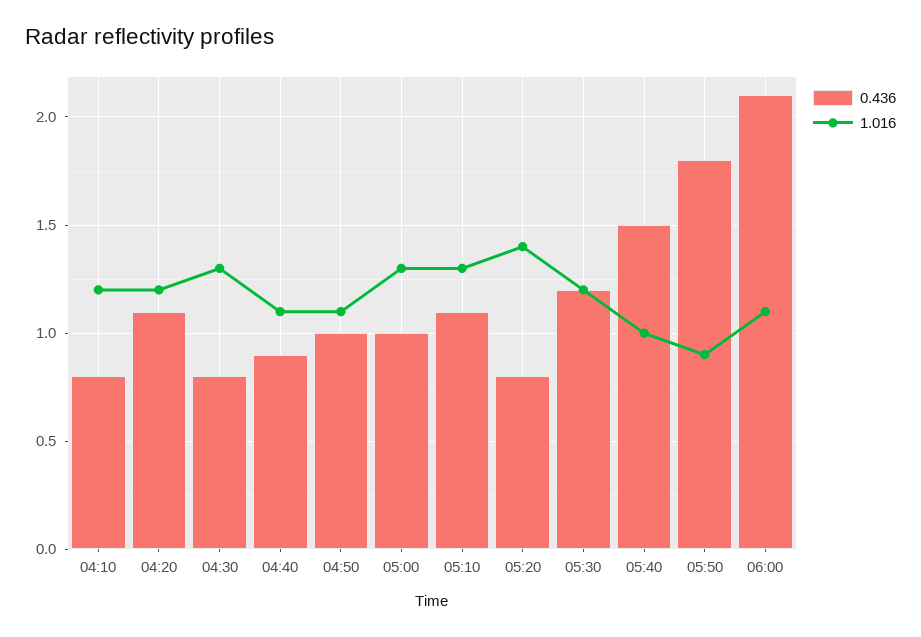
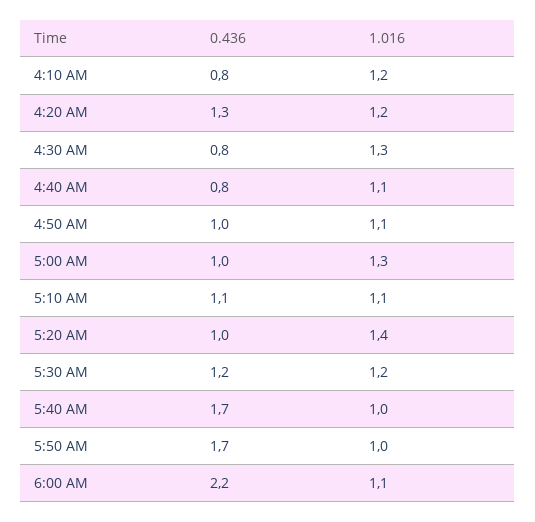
0.436, 04:20: 1.1 -> 1.3
0.436, 04:40: 0.9 -> 0.8
1.016, 05:10: 1.3 -> 1.1
0.436, 05:20: 0.8 -> 1
0.436, 05:40: 1.5 -> 1.7
0.436, 05:50: 1.8 -> 1.7
1.016, 05:50: 0.9 -> 1
0.436, 06:00: 2.1 -> 2.2

